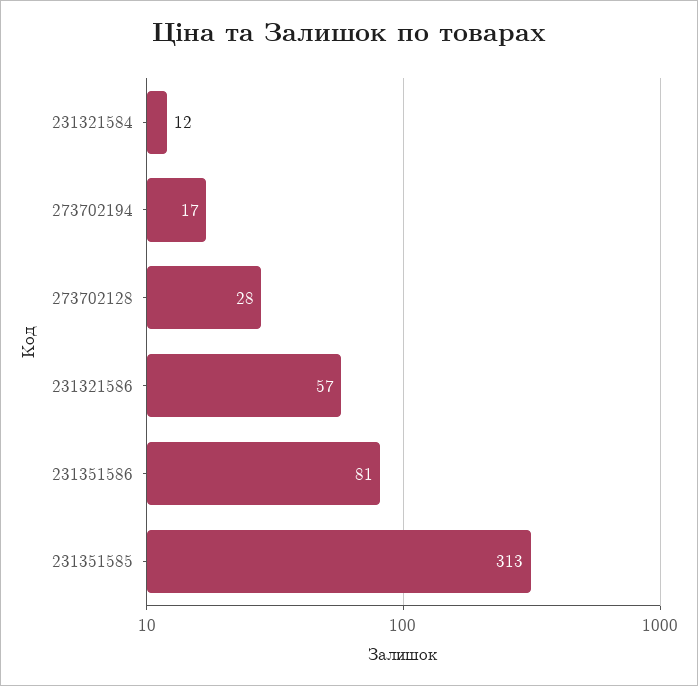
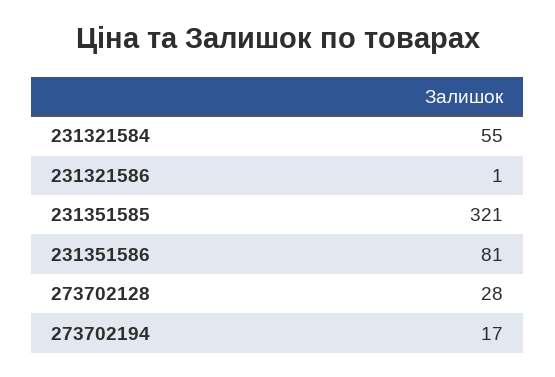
231321584: 12 -> 55
231321586: 57 -> 1
231351585: 313 -> 321

